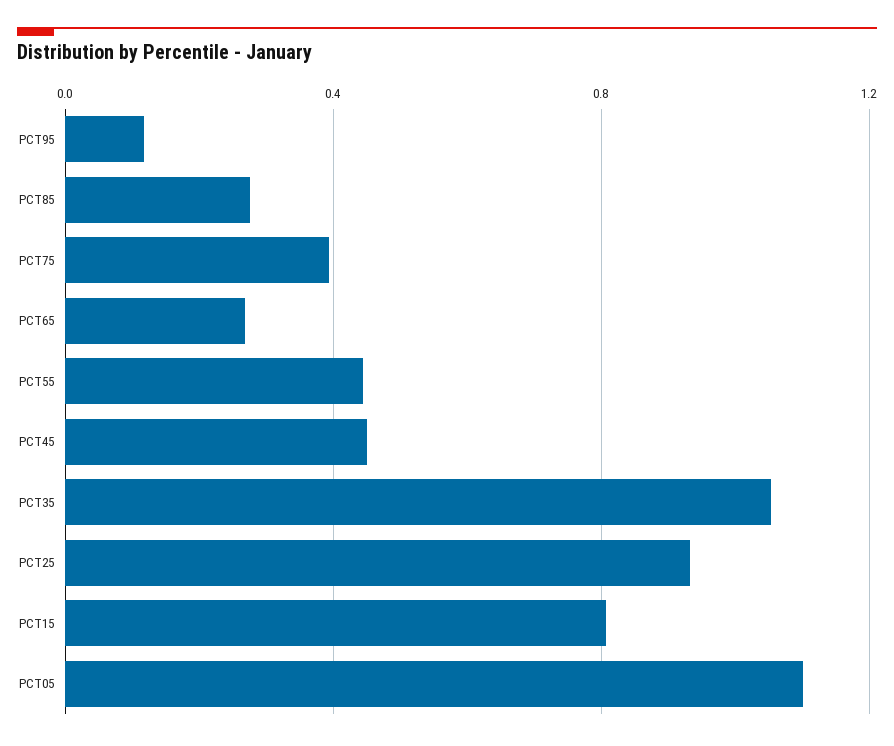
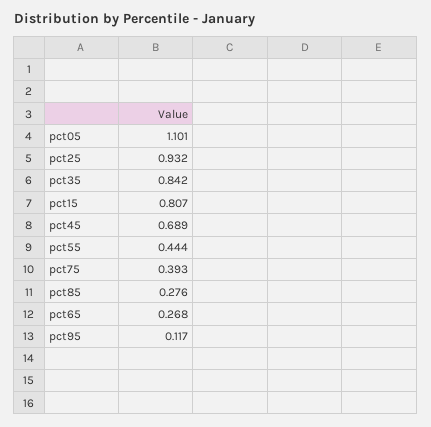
PCT45: 0.45 -> 0.689
PCT35: 1.05 -> 0.842

